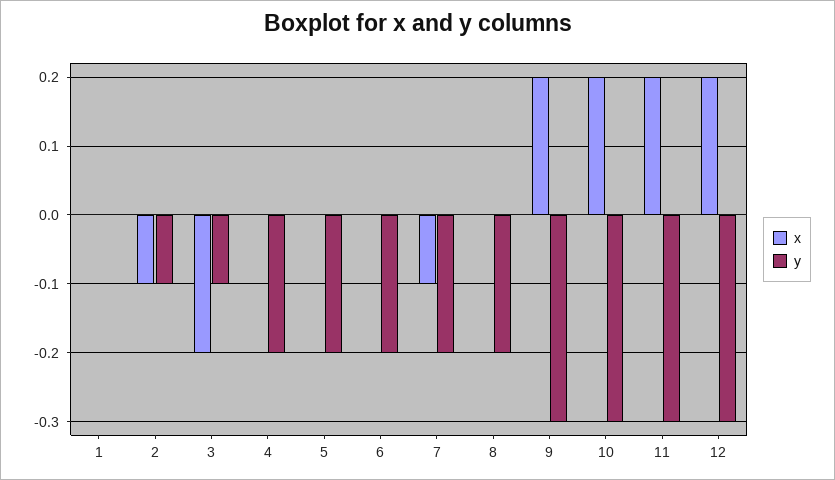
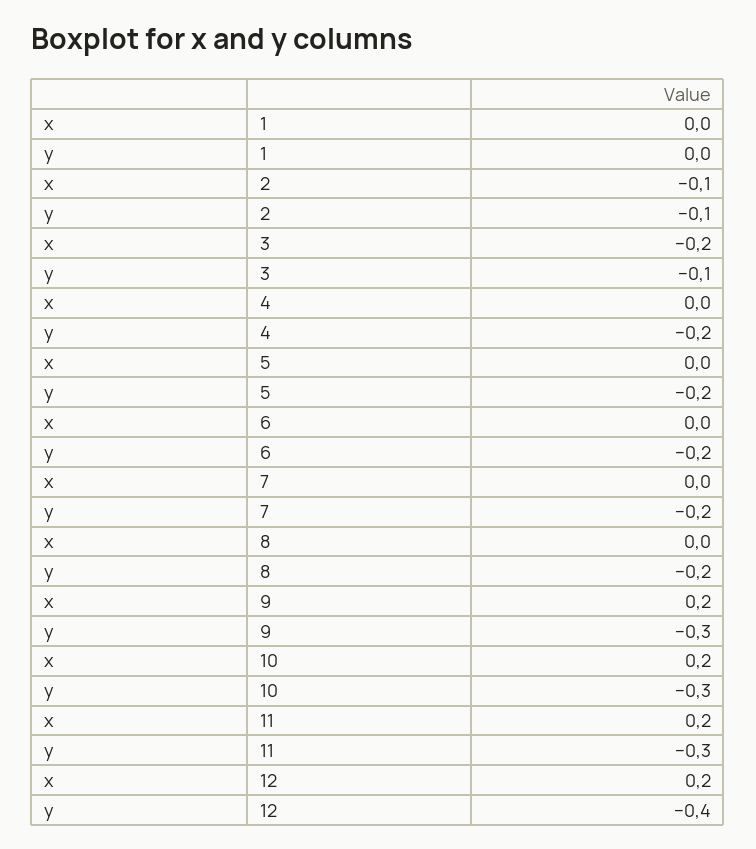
x, 7: -0.1 -> 0
y, 12: -0.3 -> -0.4

